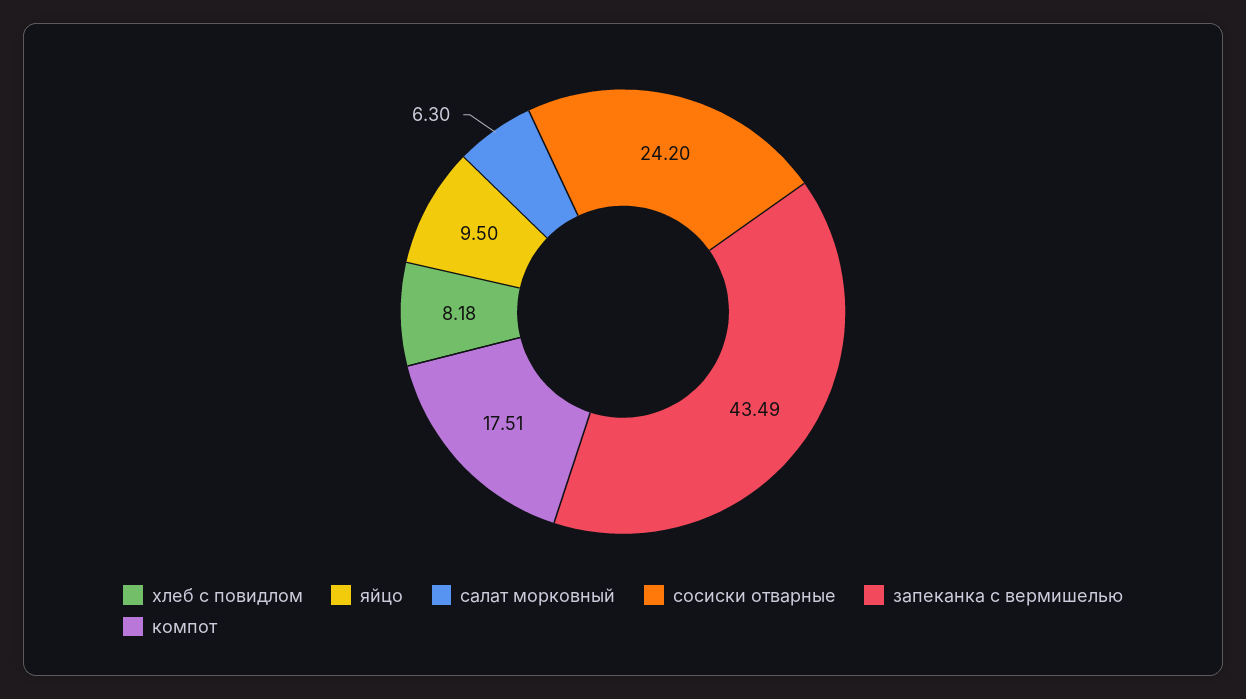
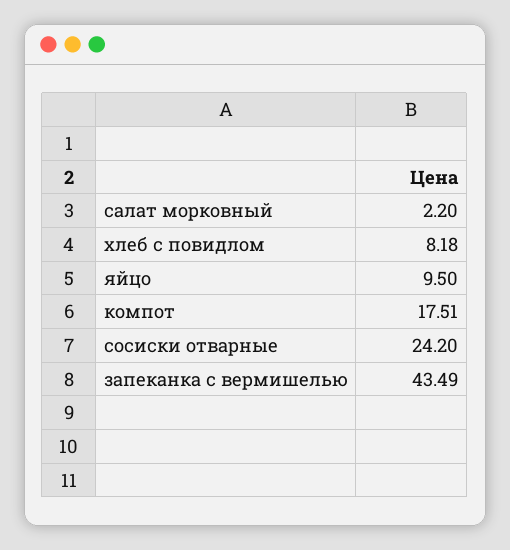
салат морковный: 6.3 -> 2.2

